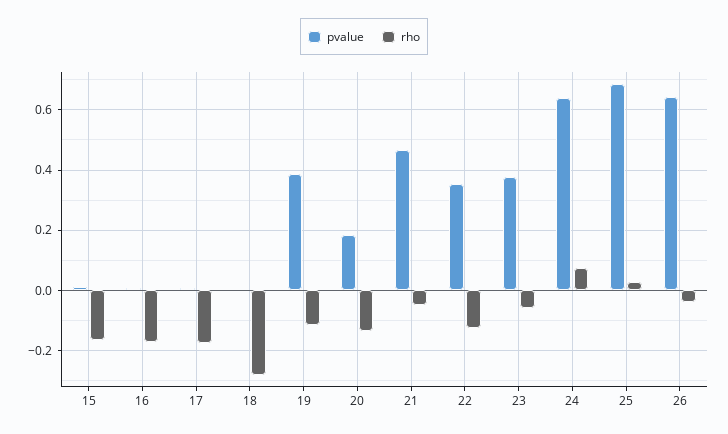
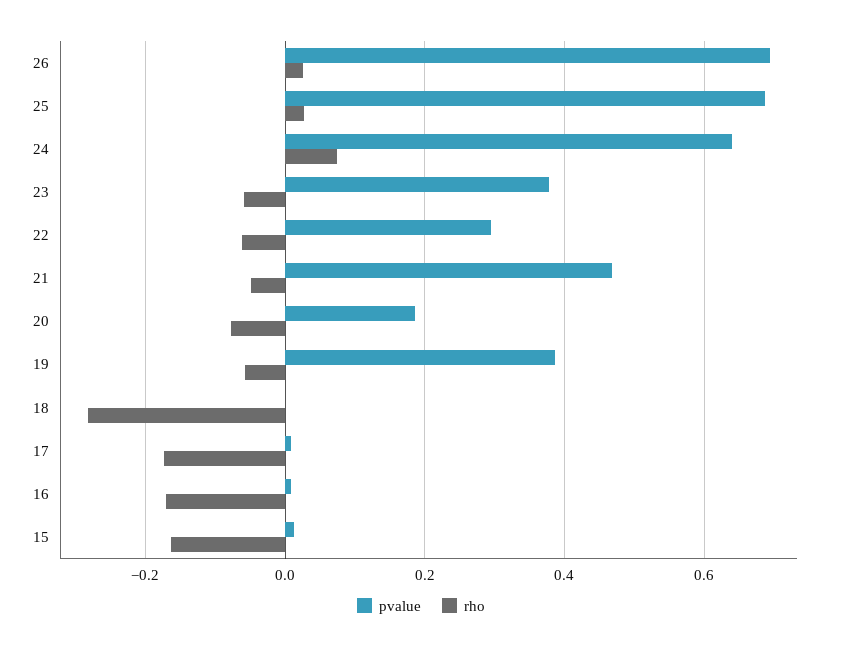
rho, 19: -0.12 -> -0.06
rho, 20: -0.14 -> -0.08
pvalue, 22: 0.36 -> 0.3
rho, 22: -0.12 -> -0.06
pvalue, 26: 0.64 -> 0.7
rho, 26: -0.04 -> 0.02

